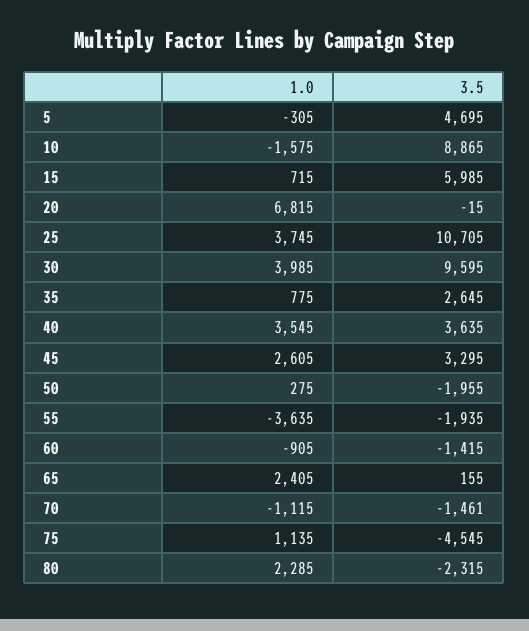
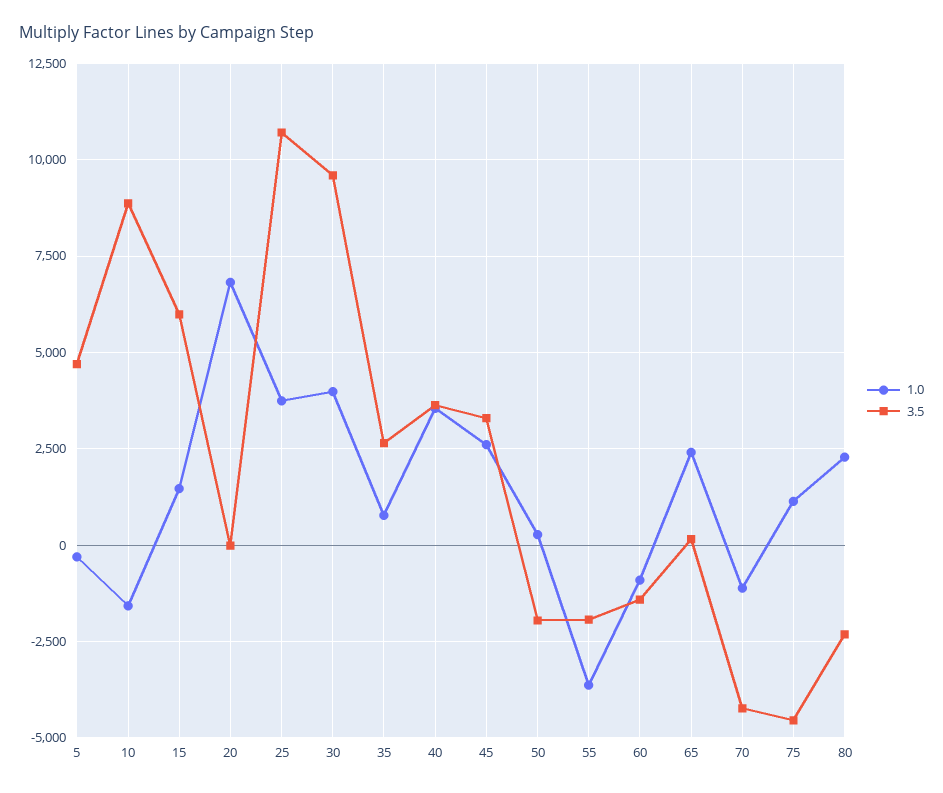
1.0, 15: 715 -> 1500
3.5, 70: -1461 -> -4250

